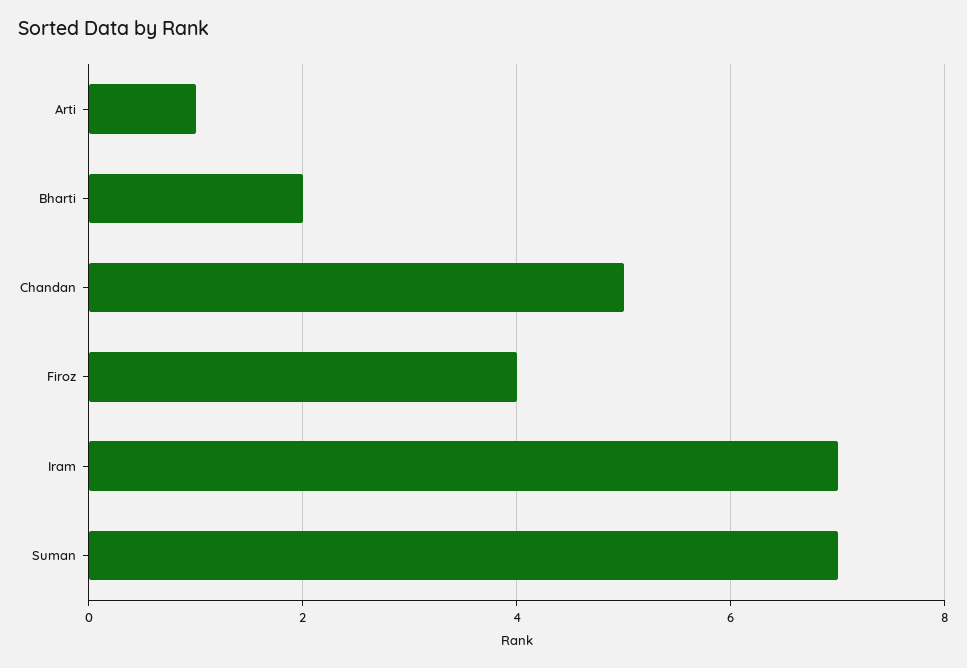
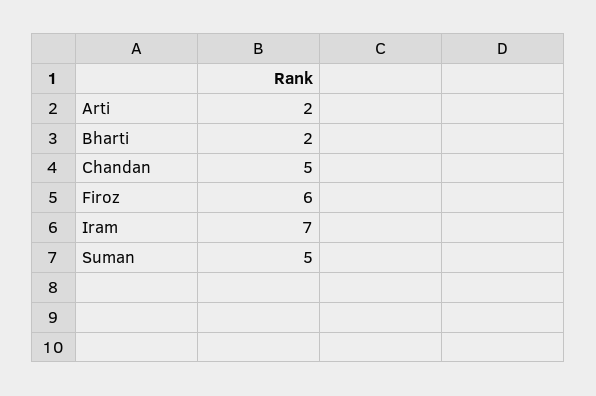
Arti: 1 -> 2
Firoz: 4 -> 6
Suman: 7 -> 5

